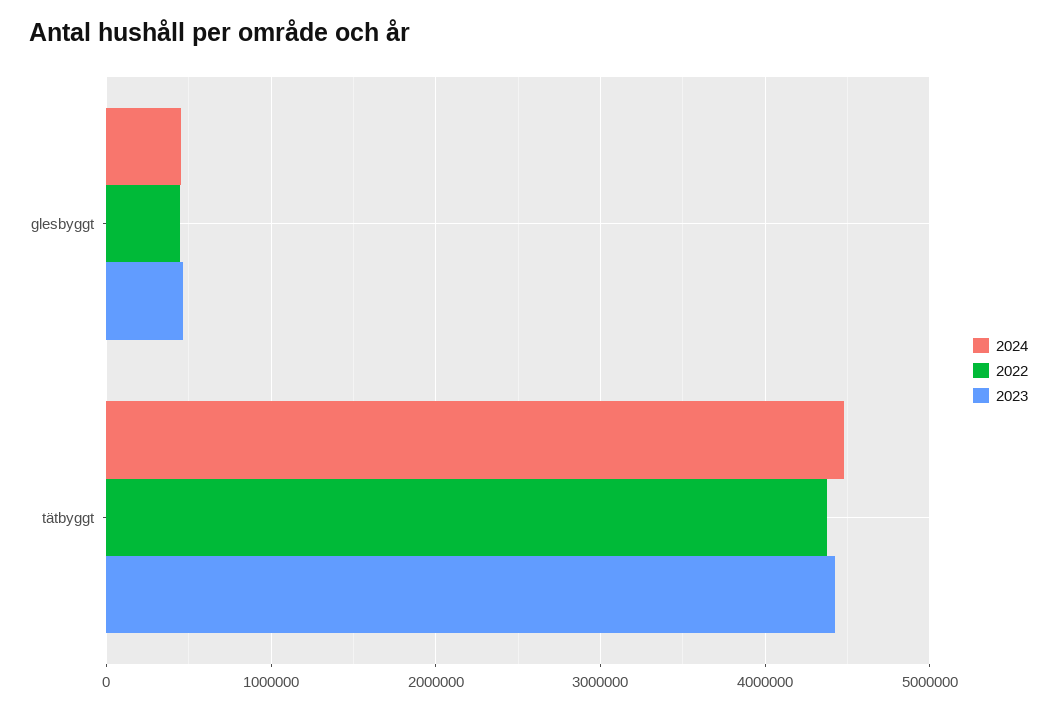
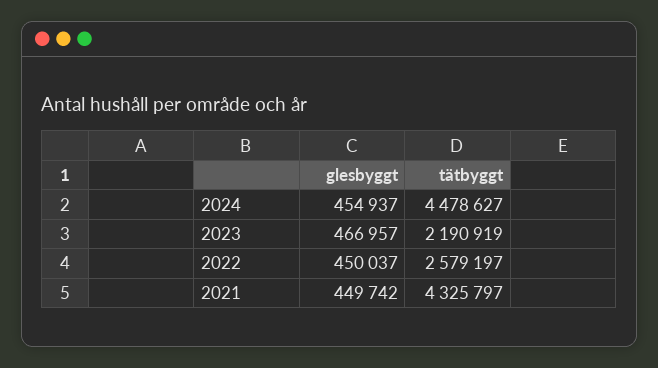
2022, tätbyggt: 4400000 -> 2579197
2023, tätbyggt: 4400000 -> 2190919
2021, glesbyggt: none -> 449742
2021, tätbyggt: none -> 4325797

